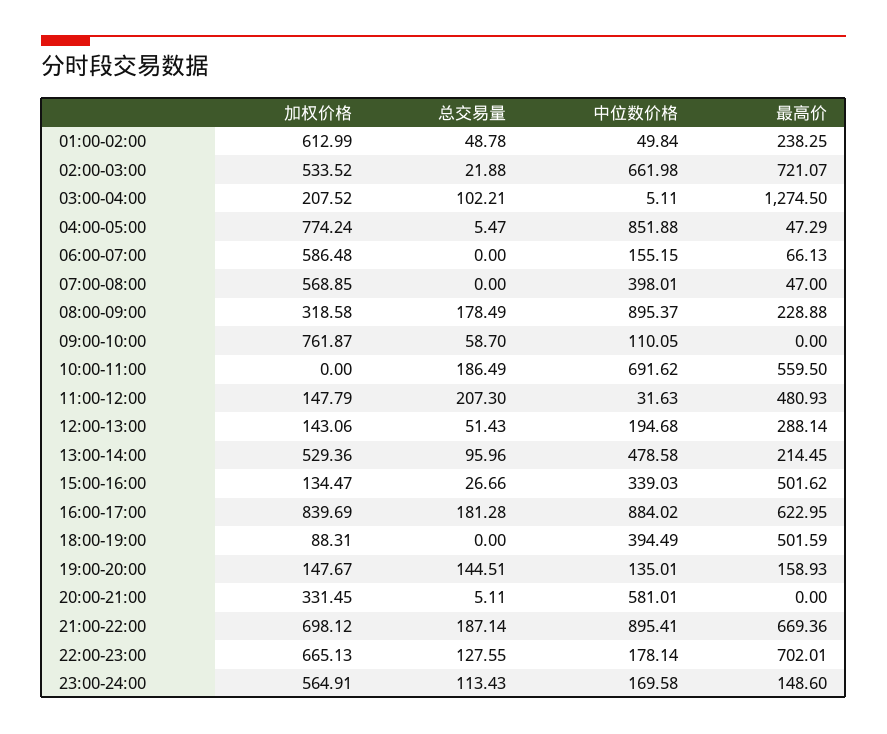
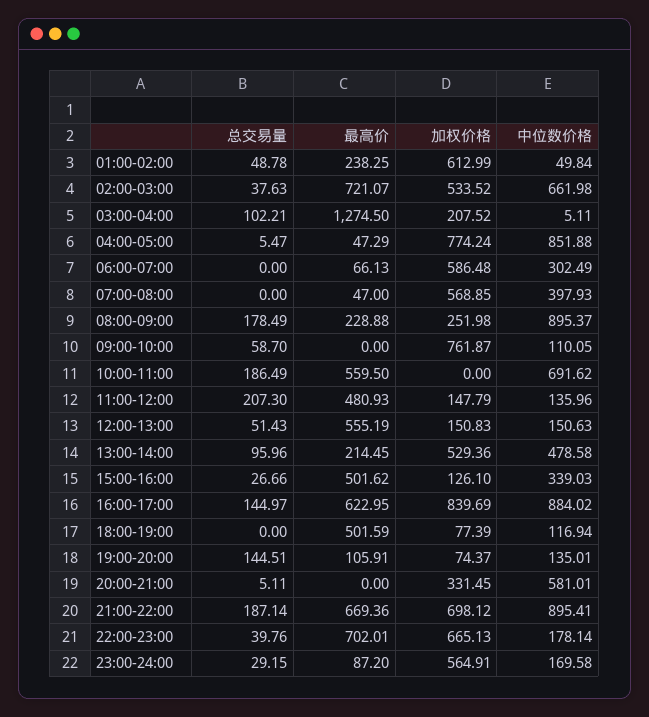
总交易量, 02:00-03:00: 21.88 -> 37.63
中位数价格, 06:00-07:00: 155.15 -> 302.49
中位数价格, 07:00-08:00: 398.01 -> 397.93
加权价格, 08:00-09:00: 318.58 -> 251.98
中位数价格, 11:00-12:00: 31.63 -> 135.96
加权价格, 12:00-13:00: 143.06 -> 150.83
中位数价格, 12:00-13:00: 194.68 -> 150.63
最高价, 12:00-13:00: 288.14 -> 555.19
加权价格, 15:00-16:00: 134.47 -> 126.1
总交易量, 16:00-17:00: 181.28 -> 144.97
加权价格, 18:00-19:00: 88.31 -> 77.39
中位数价格, 18:00-19:00: 394.49 -> 116.94
加权价格, 19:00-20:00: 147.67 -> 74.37
最高价, 19:00-20:00: 158.93 -> 105.91
总交易量, 22:00-23:00: 127.55 -> 39.76
总交易量, 23:00-24:00: 113.43 -> 29.15
最高价, 23:00-24:00: 148.6 -> 87.2

